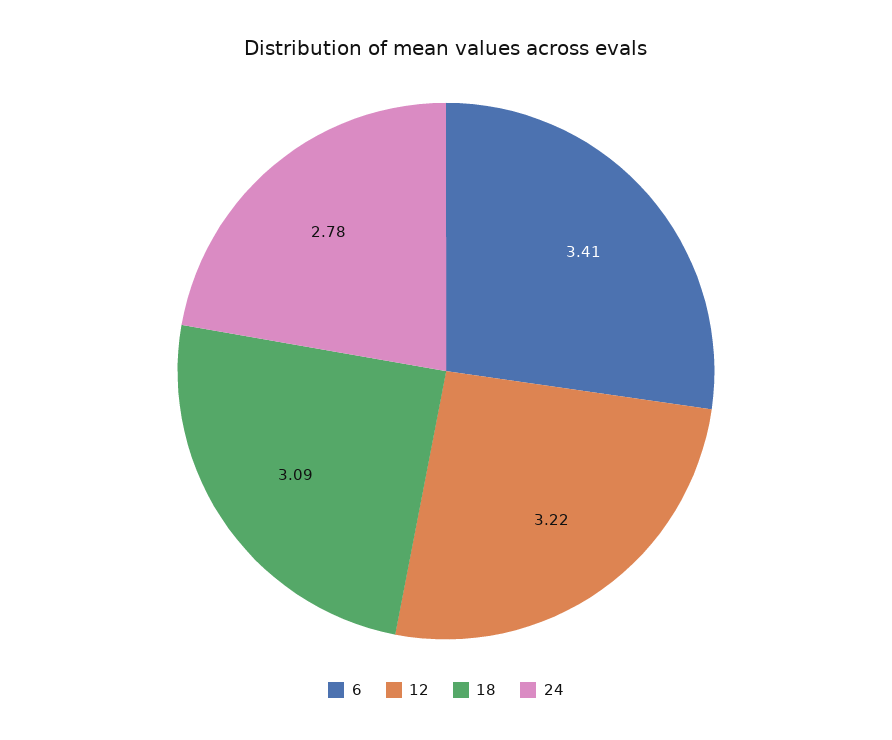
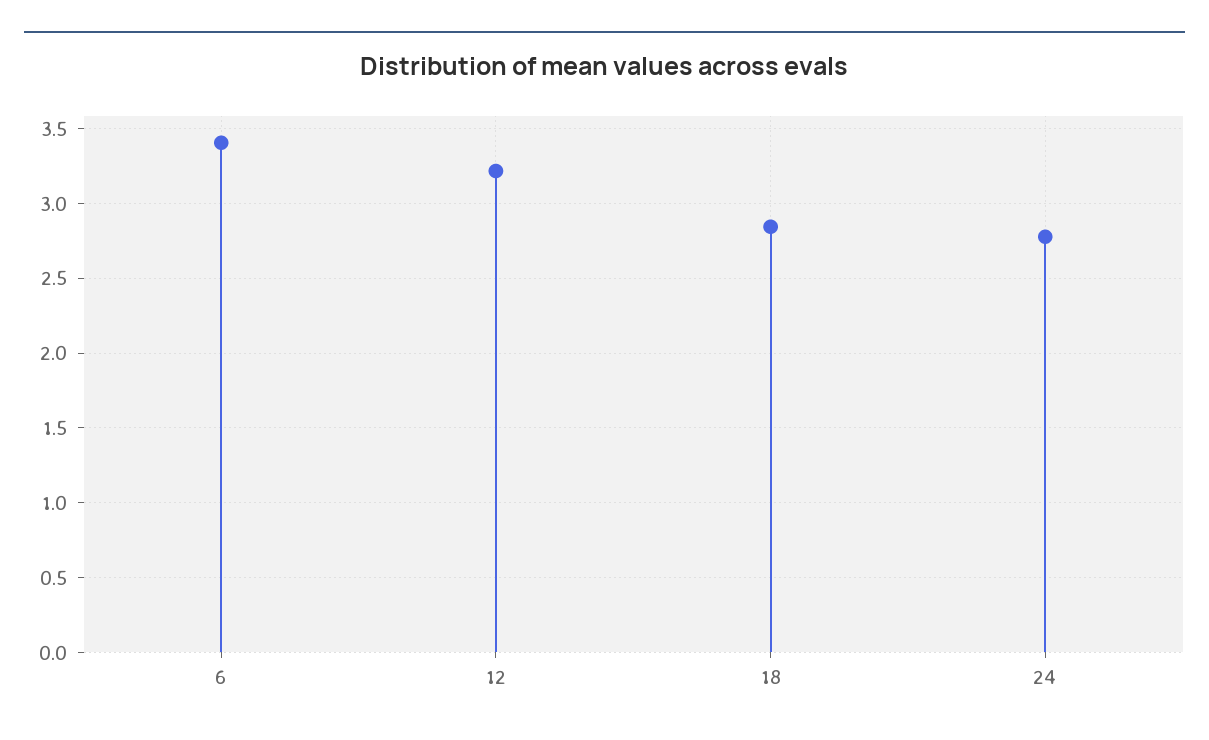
18: 3.09 -> 2.85

